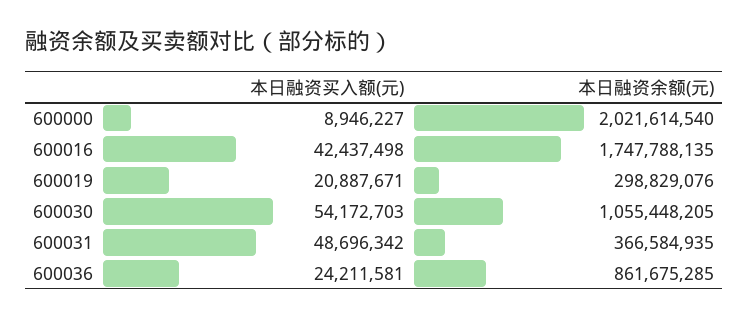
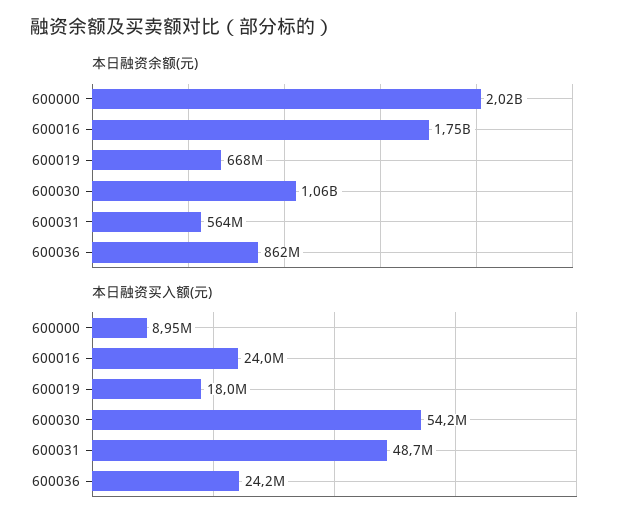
本日融资买入额(元), 600016: 42437498 -> 24000000
本日融资买入额(元), 600019: 20887671 -> 18000000
本日融资余额(元), 600019: 298829076 -> 668000000
本日融资余额(元), 600031: 366584935 -> 564000000

